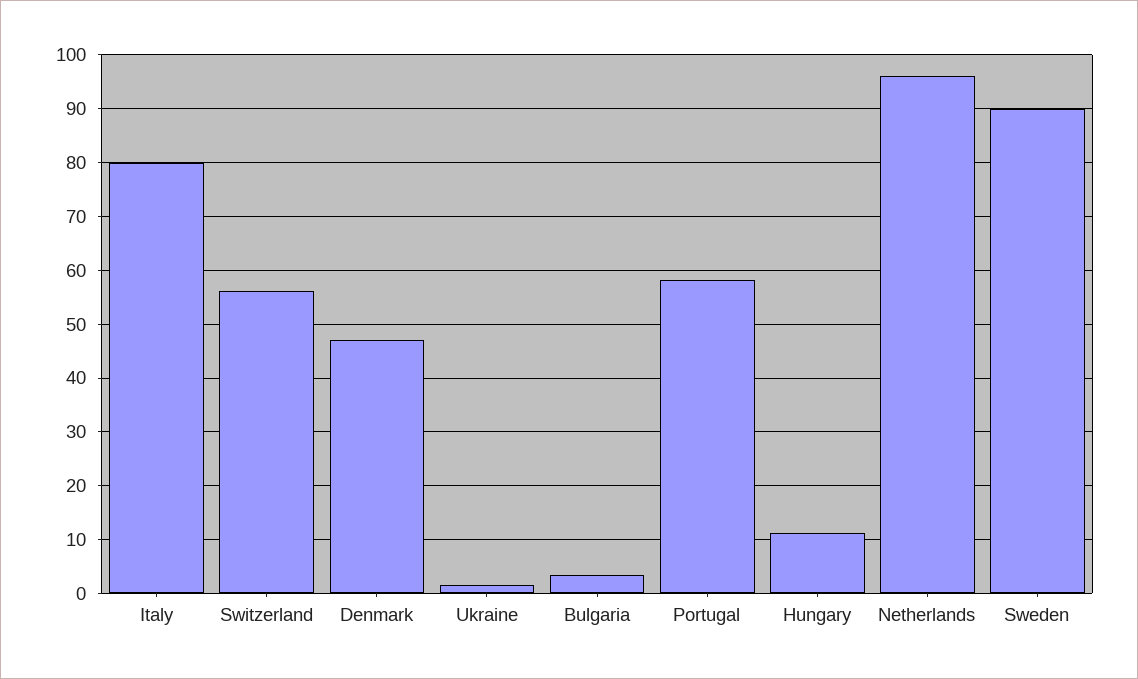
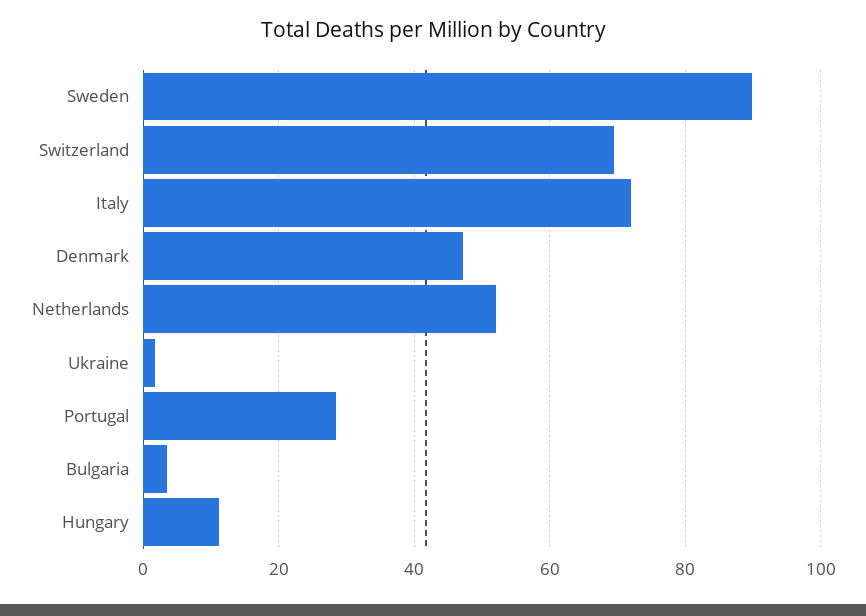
Italy: 80 -> 72
Switzerland: 56 -> 70
Portugal: 58 -> 28
Netherlands: 96 -> 52

